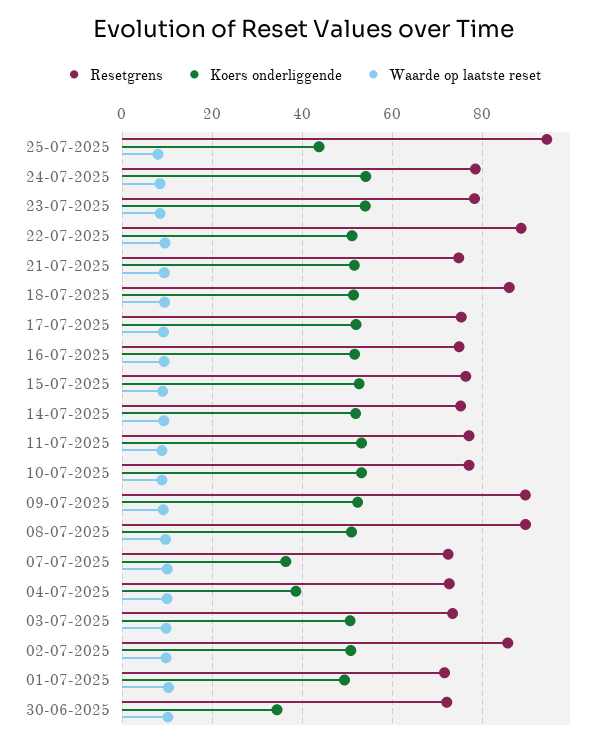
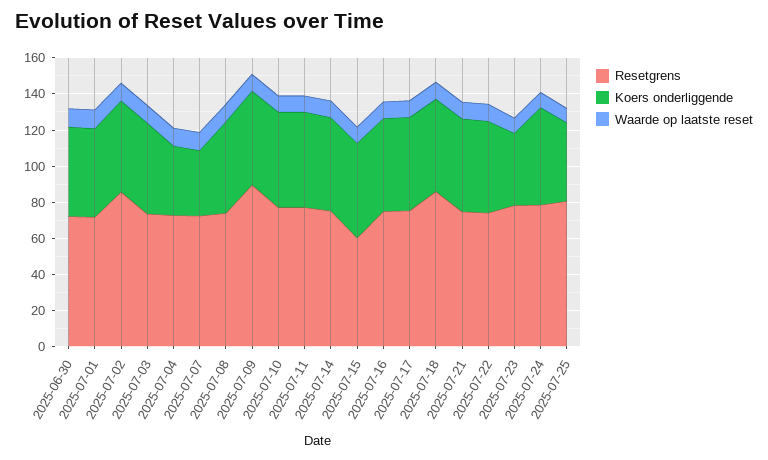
Resetgrens, 25-07-2025: 94 -> 80
Koers onderliggende, 23-07-2025: 54 -> 40
Resetgrens, 22-07-2025: 88 -> 75
Resetgrens, 15-07-2025: 76 -> 60
Resetgrens, 08-07-2025: 90 -> 75
Koers onderliggende, 30-06-2025: 34 -> 50

